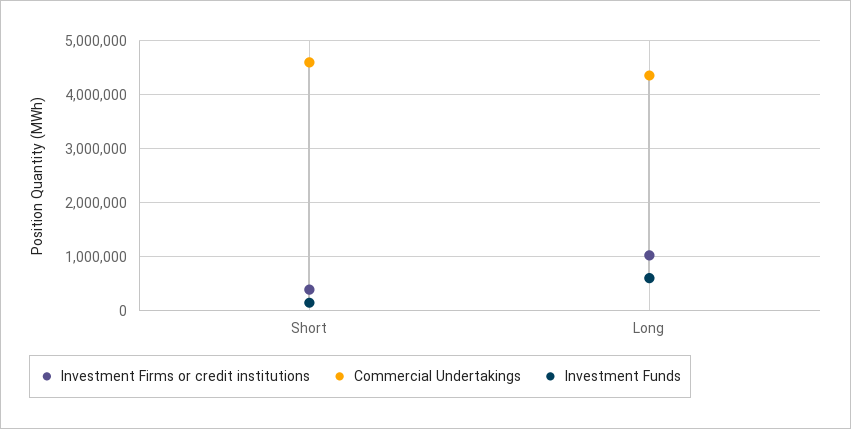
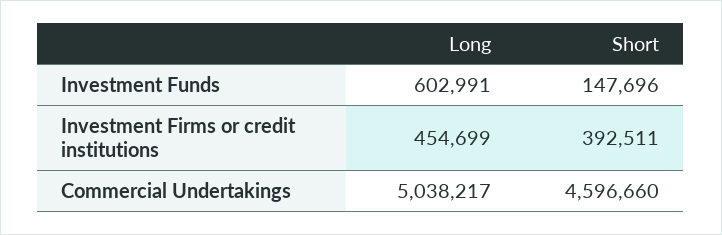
Investment Firms or credit institutions, Long: 1000000 -> 454699
Commercial Undertakings, Long: 4400000 -> 5038217

